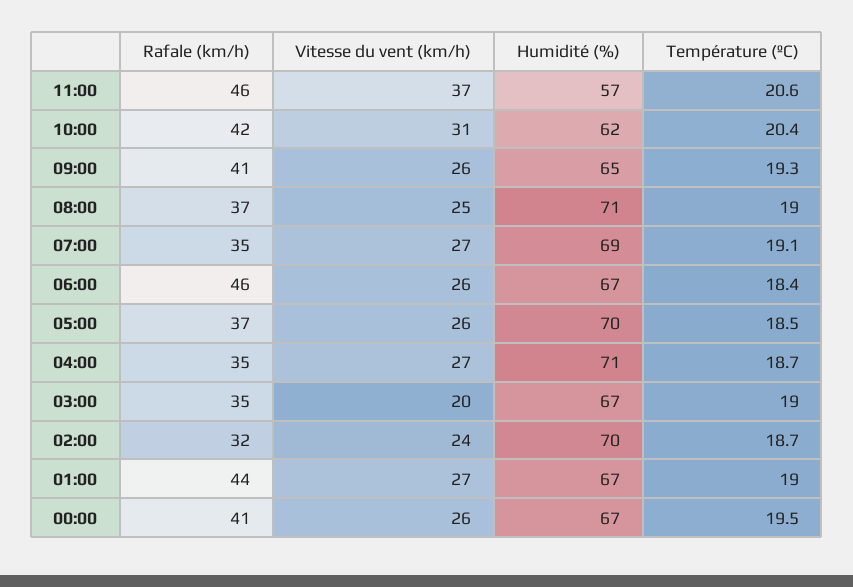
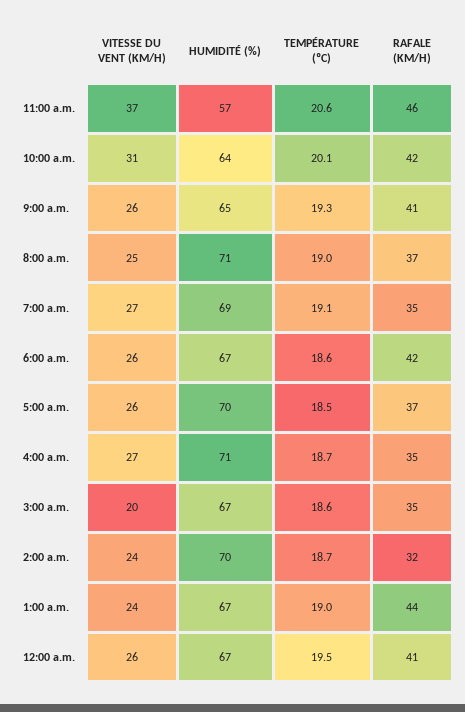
Humidité (%), 10:00: 62 -> 64
Température (ºC), 10:00: 20.4 -> 20.1
Rafale (km/h), 06:00: 46 -> 42
Température (ºC), 06:00: 18.4 -> 18.6
Température (ºC), 03:00: 19 -> 18.6
Vitesse du vent (km/h), 01:00: 27 -> 24

